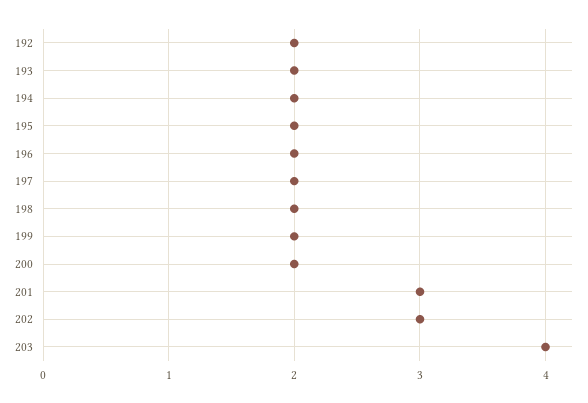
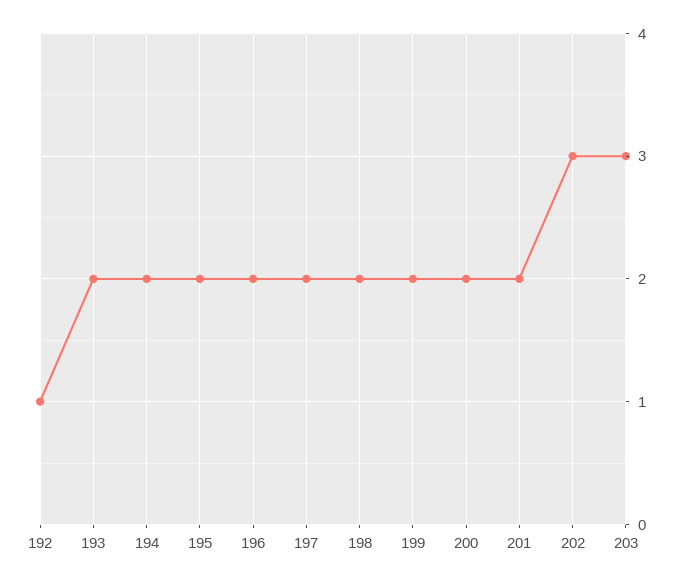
192: 2 -> 1
201: 3 -> 2
203: 4 -> 3

